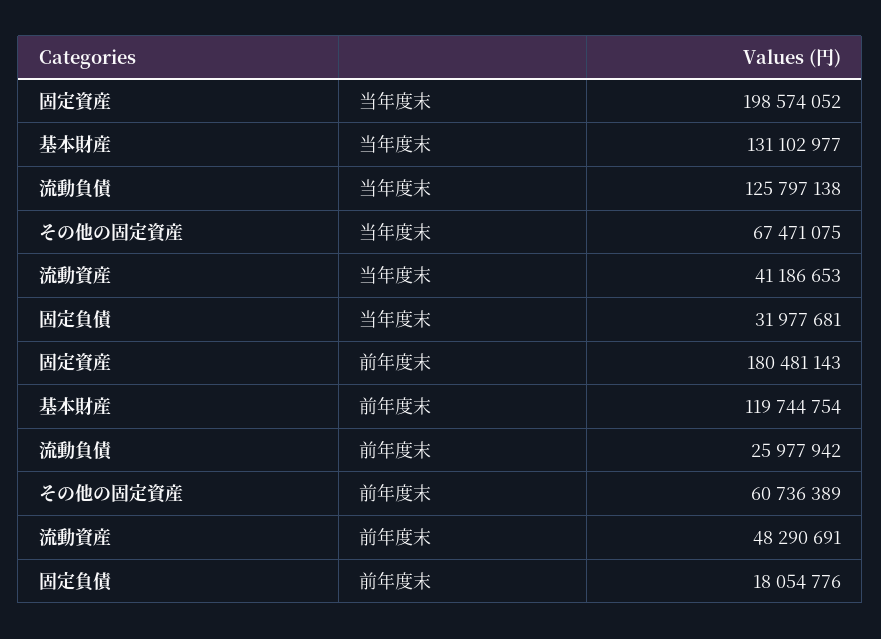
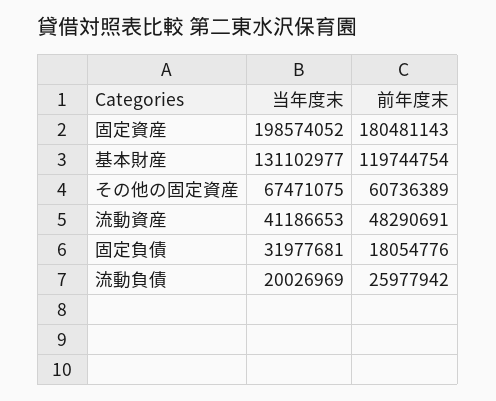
流動負債, 当年度末: 125797138 -> 20026969

